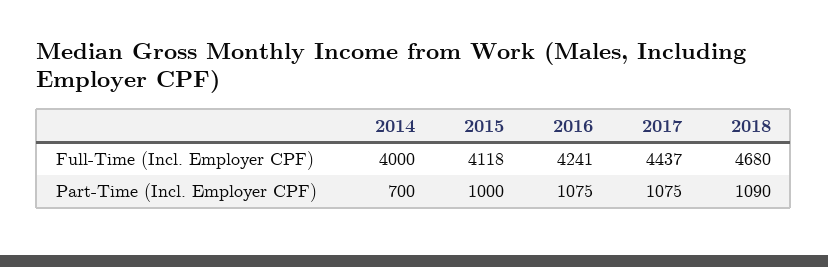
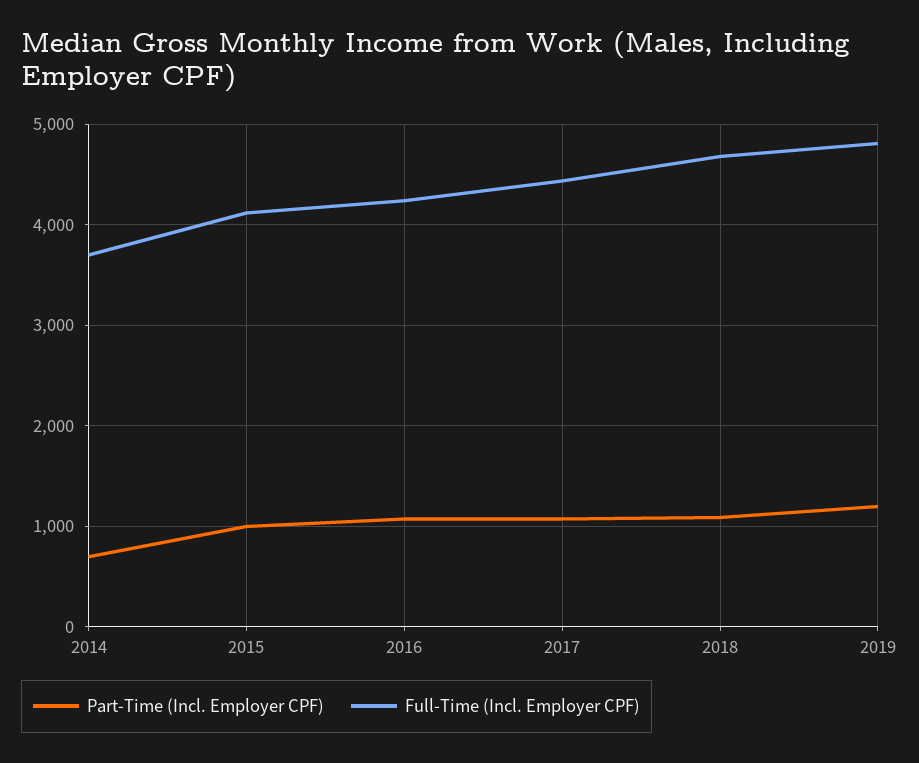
Full-Time (Incl. Employer CPF), 2014: 4000 -> 3700
Part-Time (Incl. Employer CPF), 2019: none -> 1200
Full-Time (Incl. Employer CPF), 2019: none -> 4800

